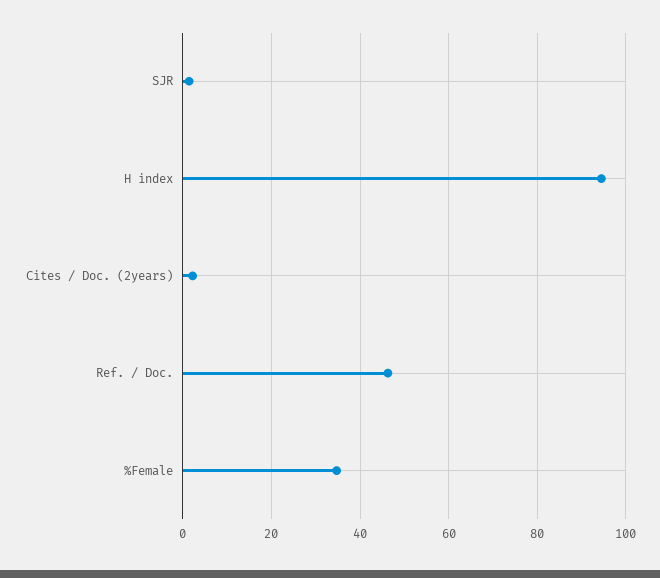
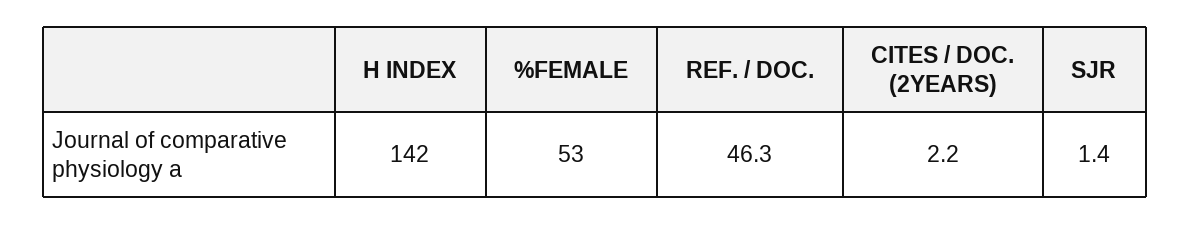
H index: 94 -> 142
%Female: 34 -> 53

